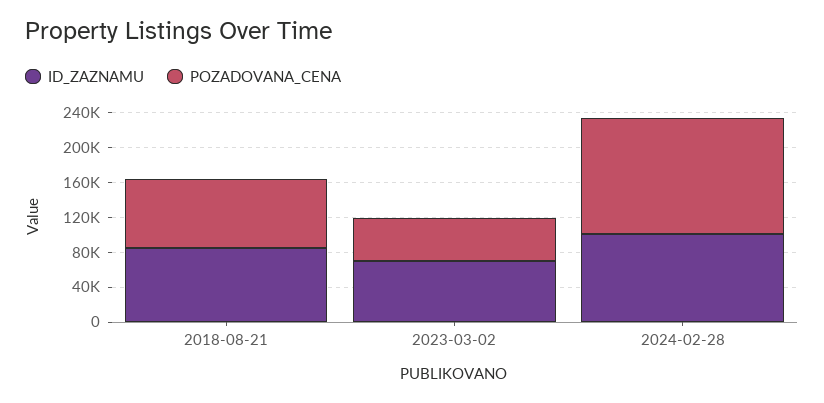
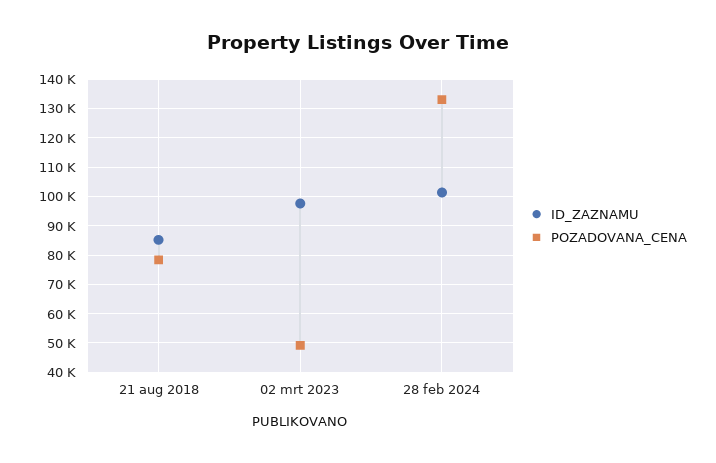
ID_ZAZNAMU, 2023-03-02: 70000 -> 97500

